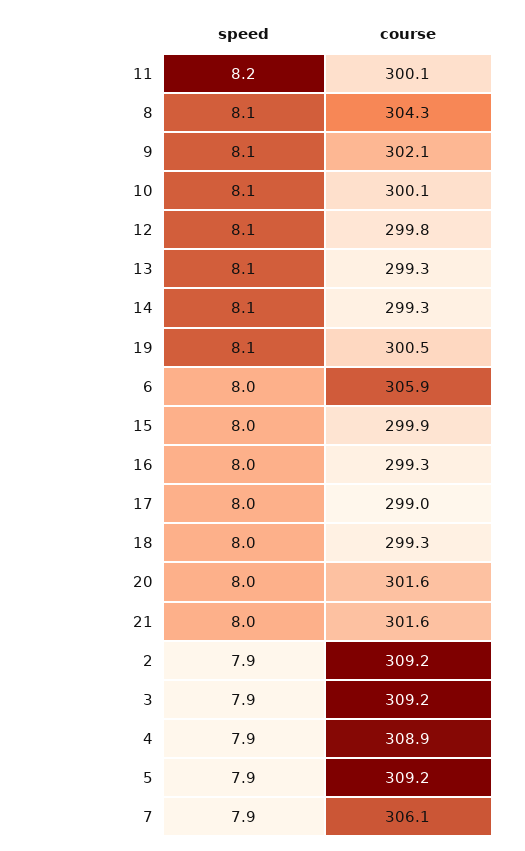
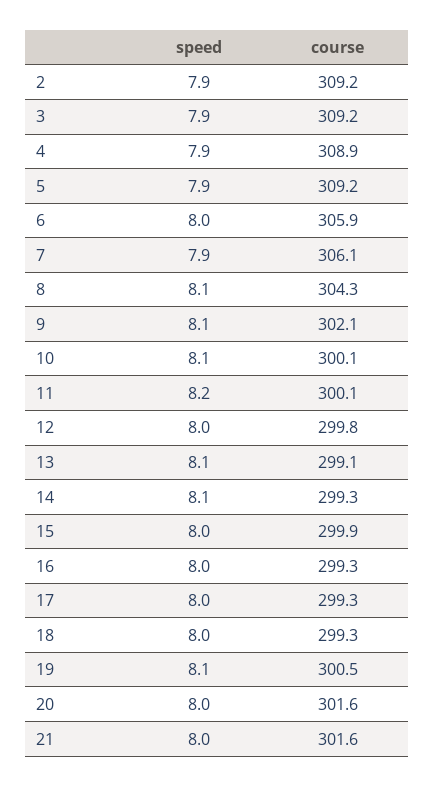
speed, 12: 8.1 -> 8
course, 13: 299.3 -> 299.1
course, 17: 299 -> 299.3

